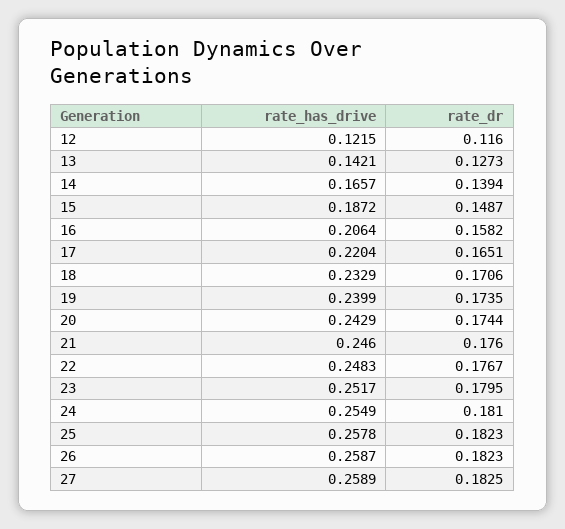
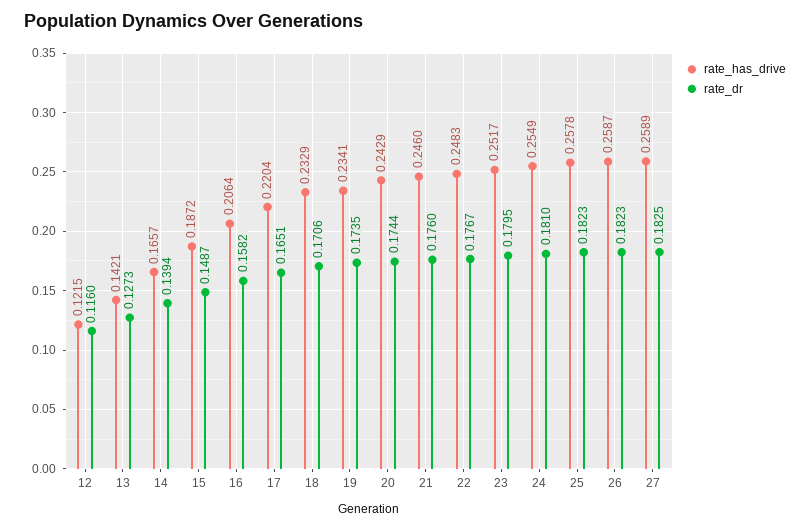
rate_has_drive, 19: 0.2399 -> 0.2341

